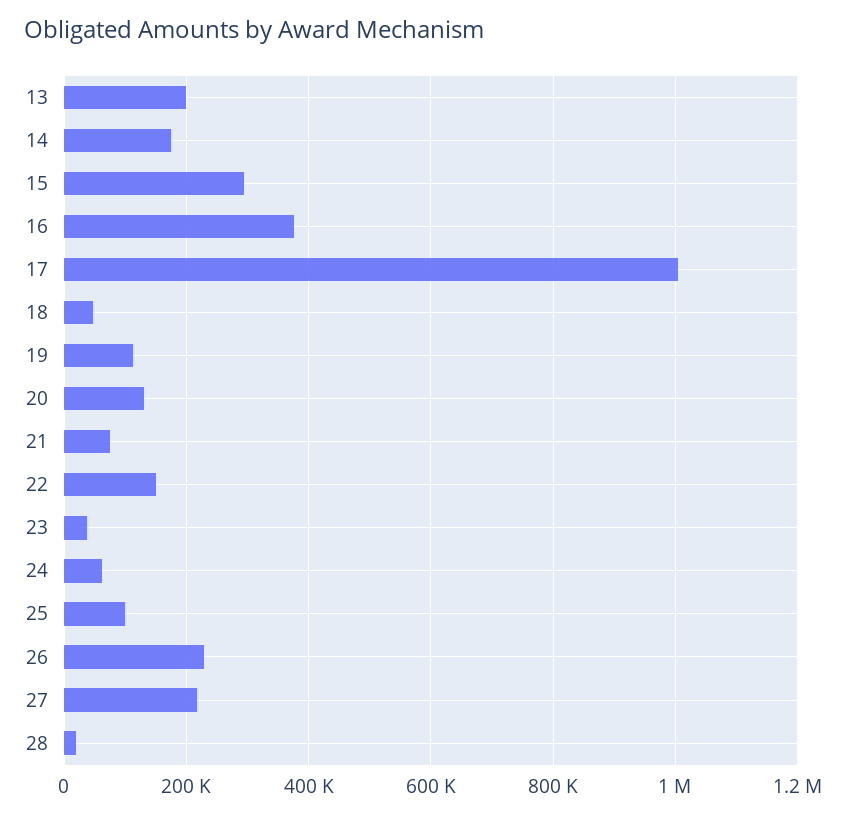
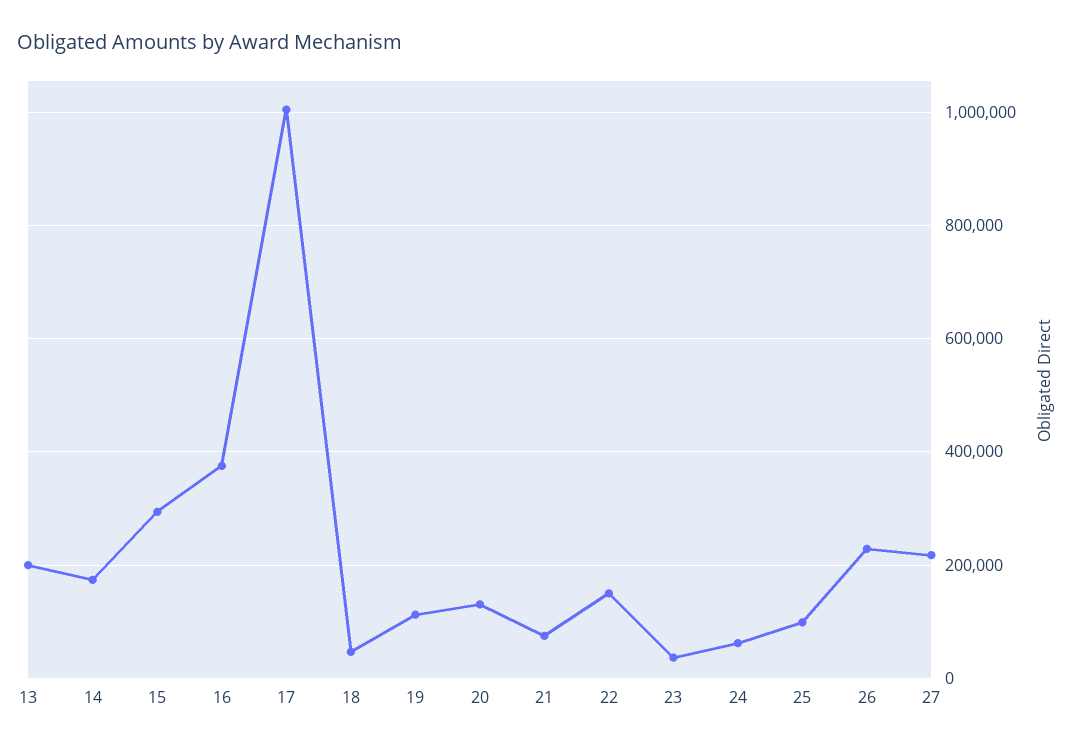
28: 20000 -> none

